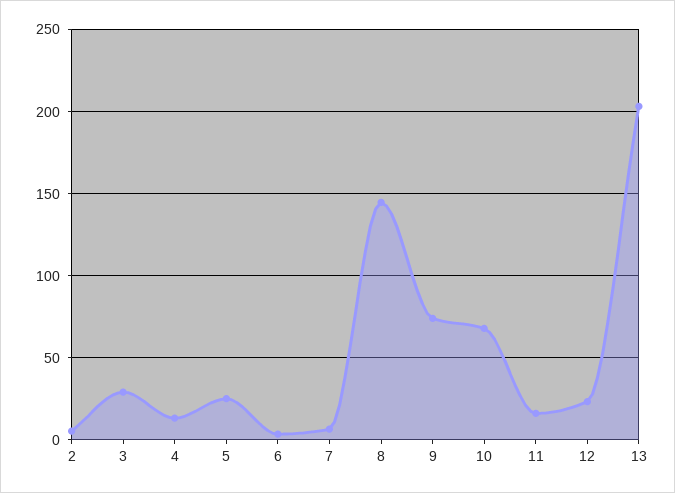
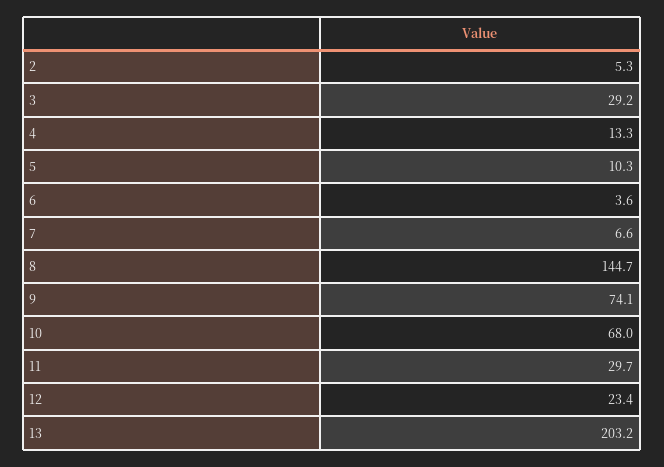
5: 25 -> 10.3
11: 15 -> 29.7

